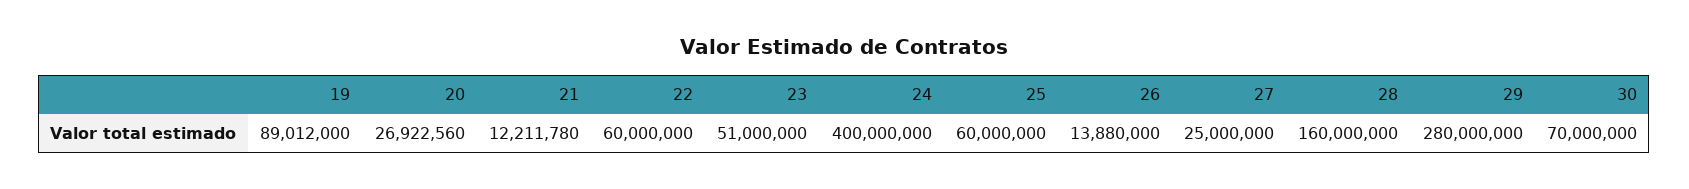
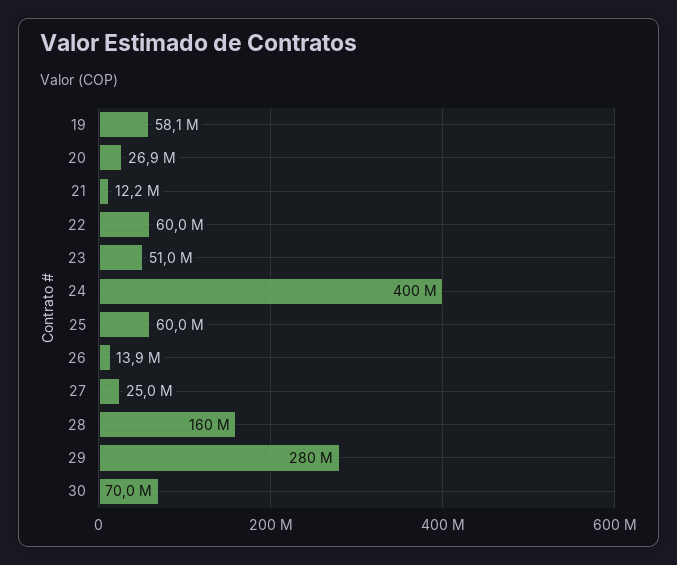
19: 89012000 -> 58100000

